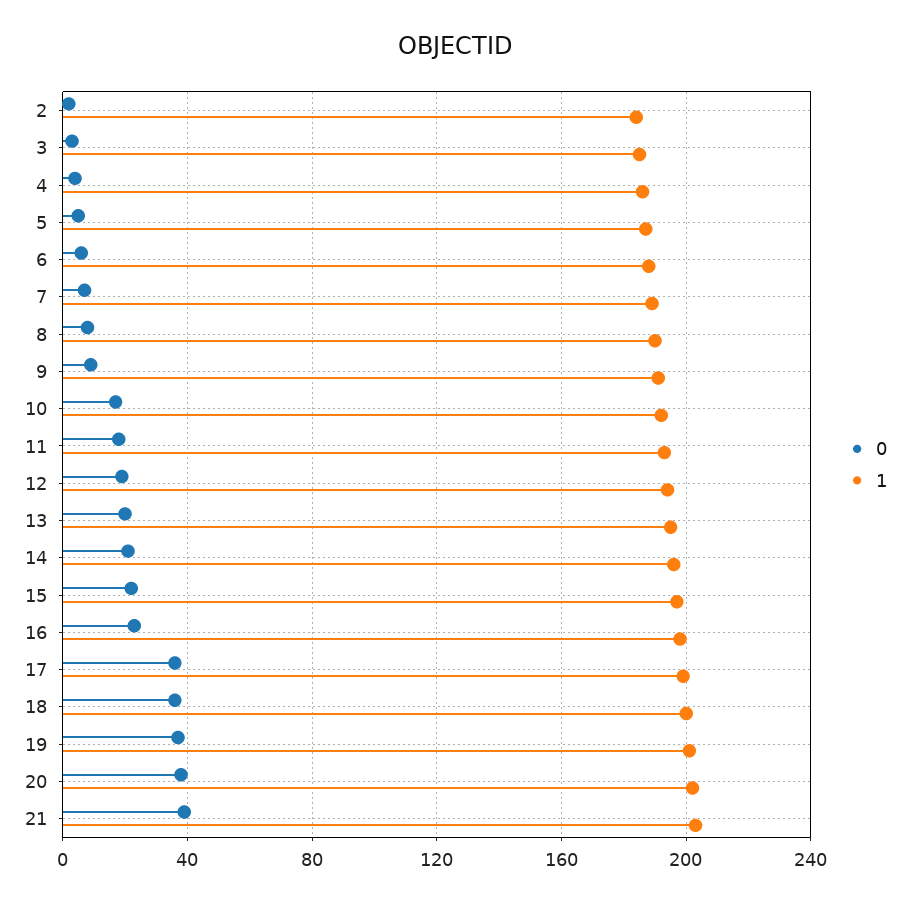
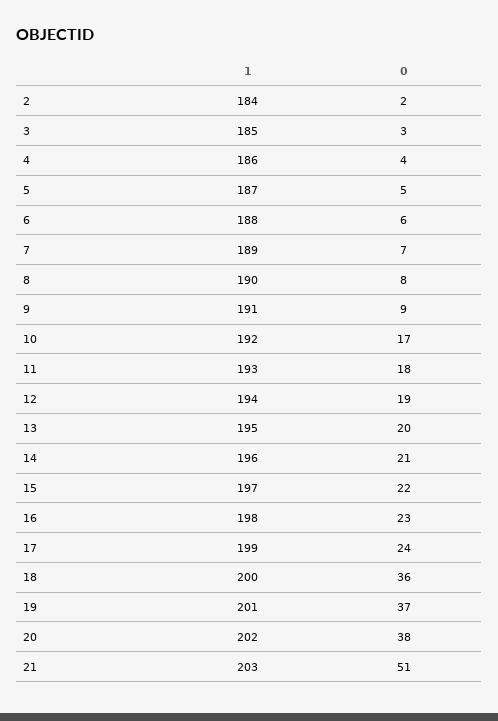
0, 17: 35 -> 24
0, 21: 40 -> 51

